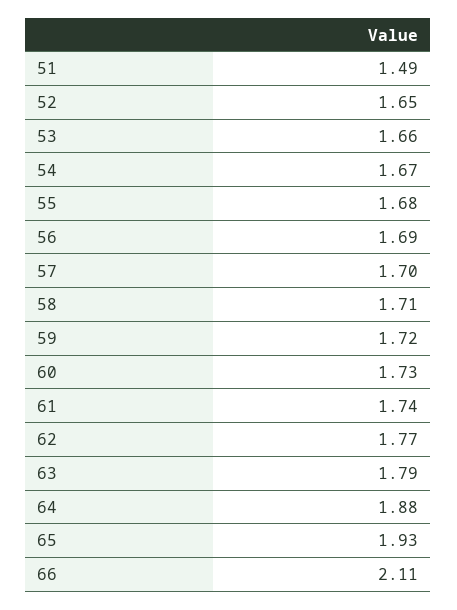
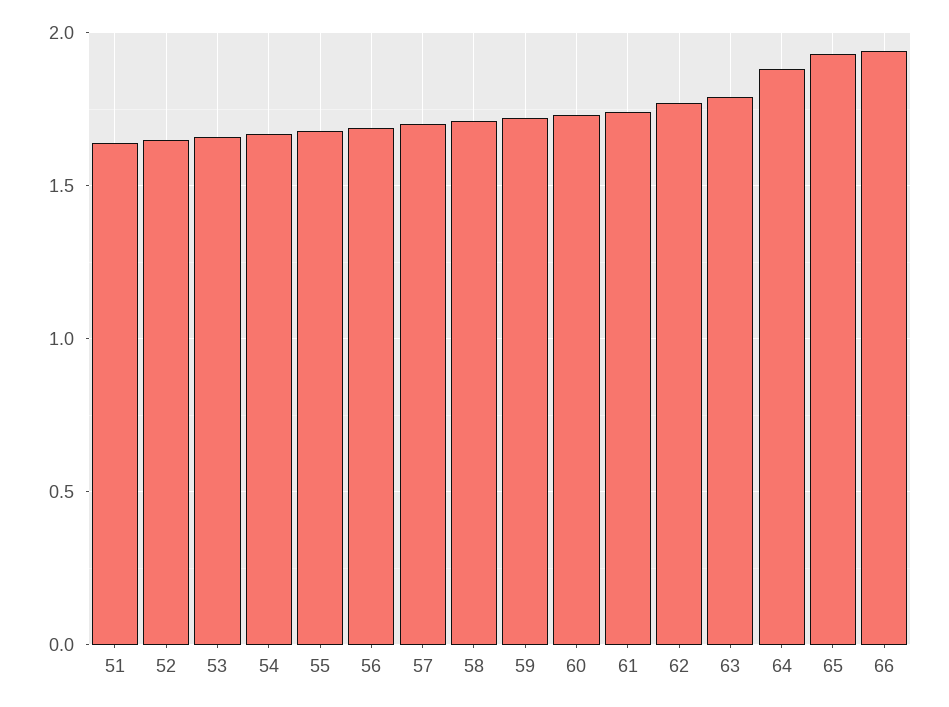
51: 1.49 -> 1.65
66: 2.11 -> 1.95

